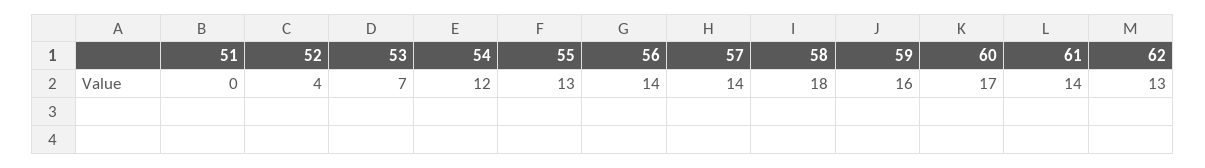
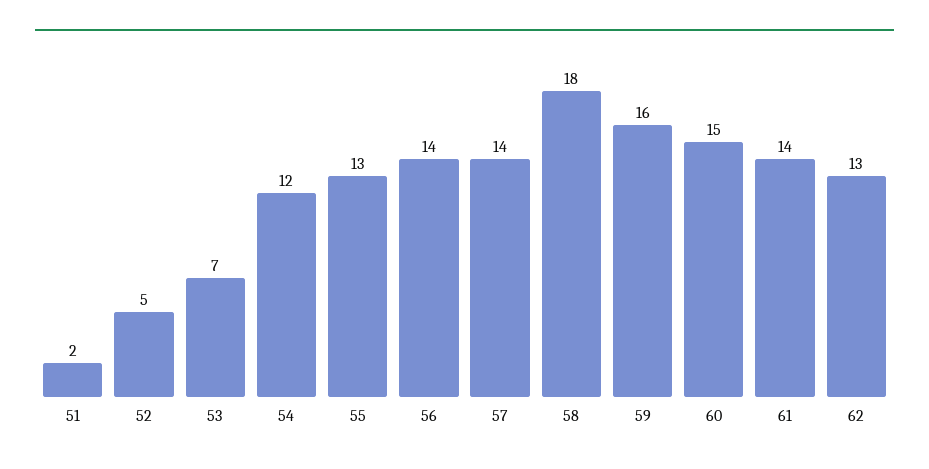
51: 0 -> 2
52: 4 -> 5
60: 17 -> 15

